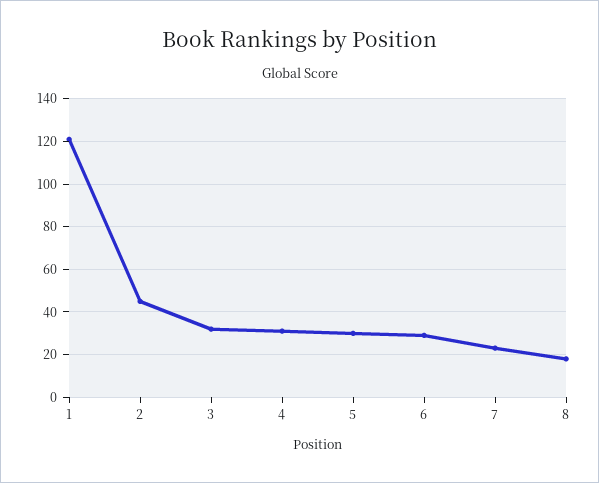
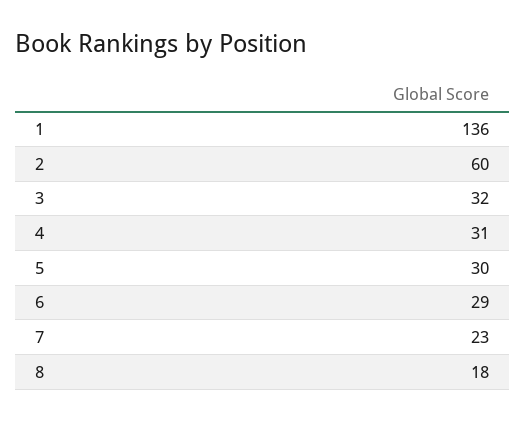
1: 120 -> 136
2: 45 -> 60

